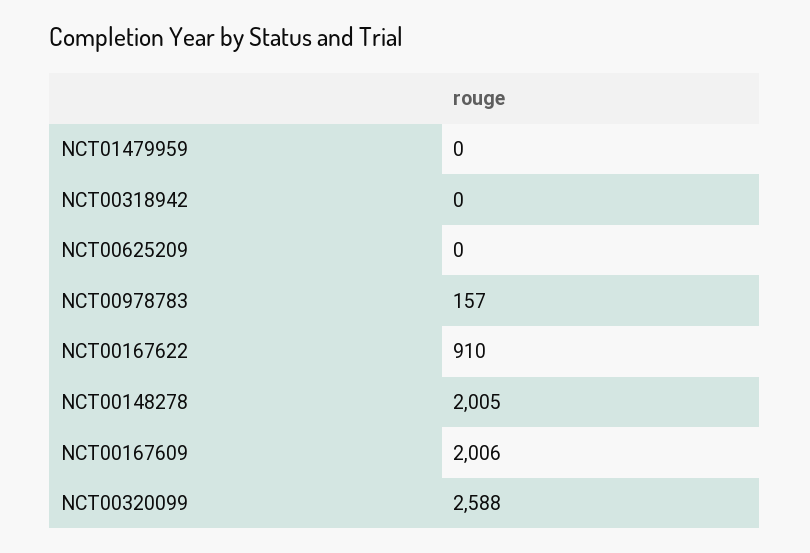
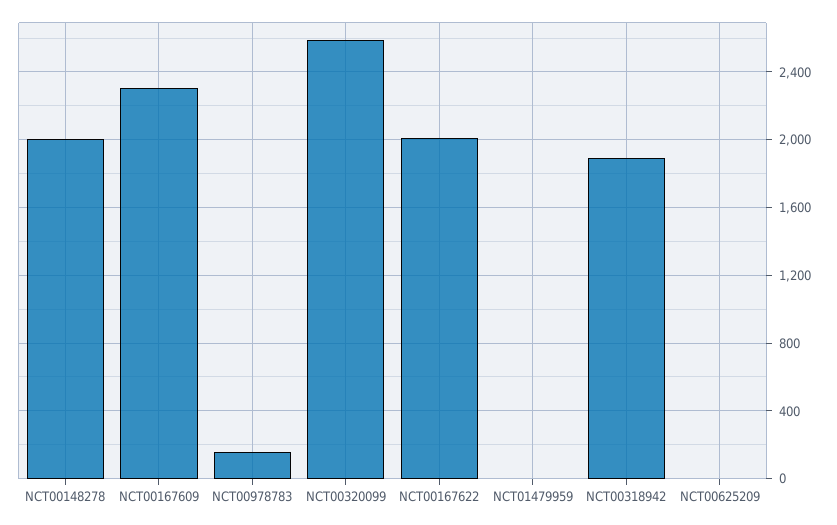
NCT00318942: 0 -> 1900
NCT00167622: 910 -> 2000
NCT00167609: 2006 -> 2300

